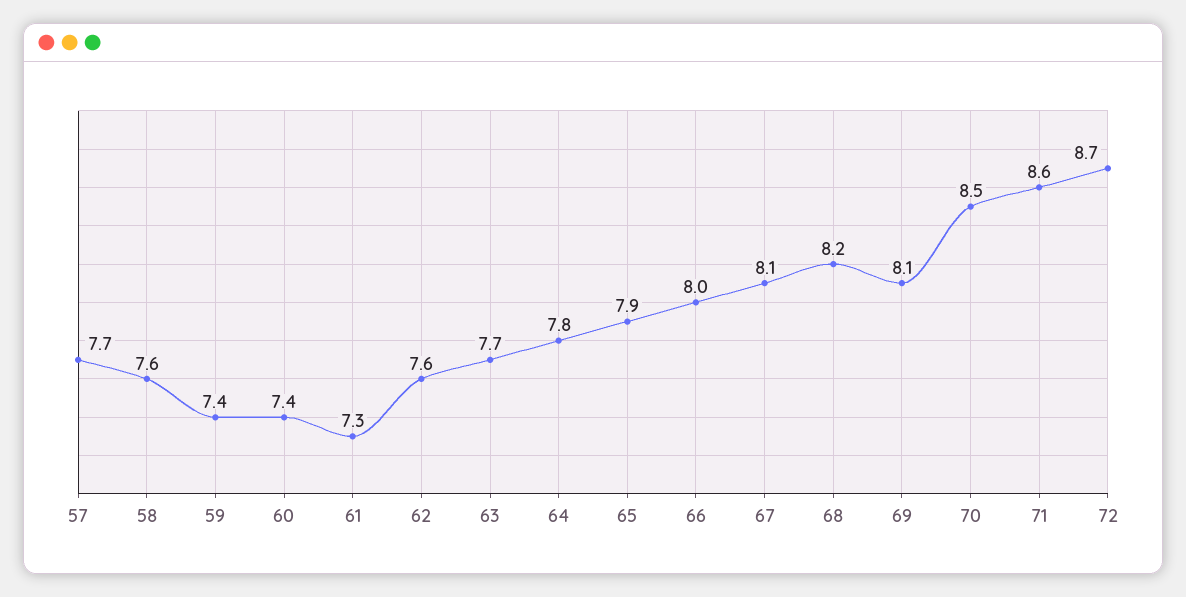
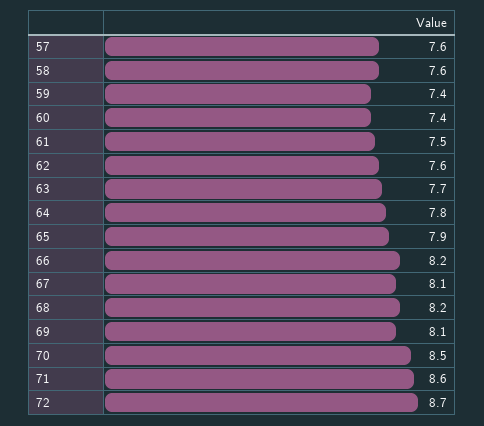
57: 7.7 -> 7.6
61: 7.3 -> 7.5
66: 8 -> 8.2

